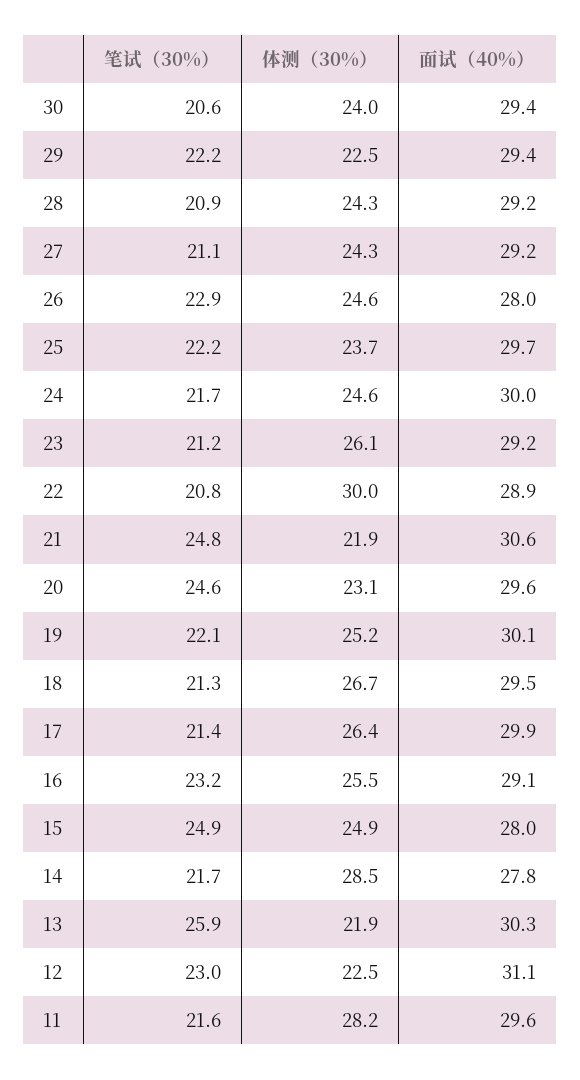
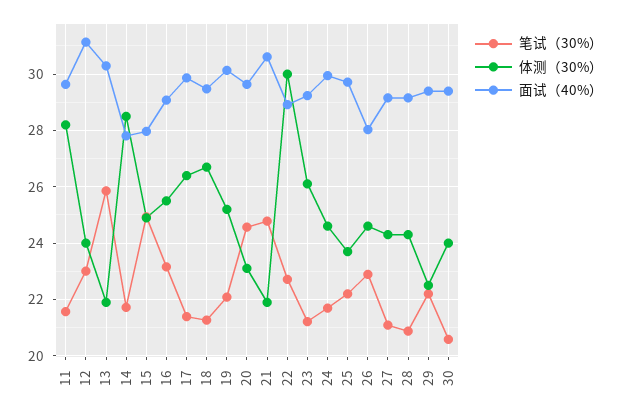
笔试（30%）, 22: 20.8 -> 22.75
体测（30%）, 12: 22.5 -> 24

